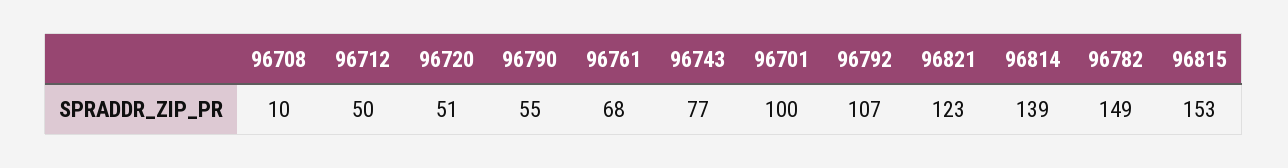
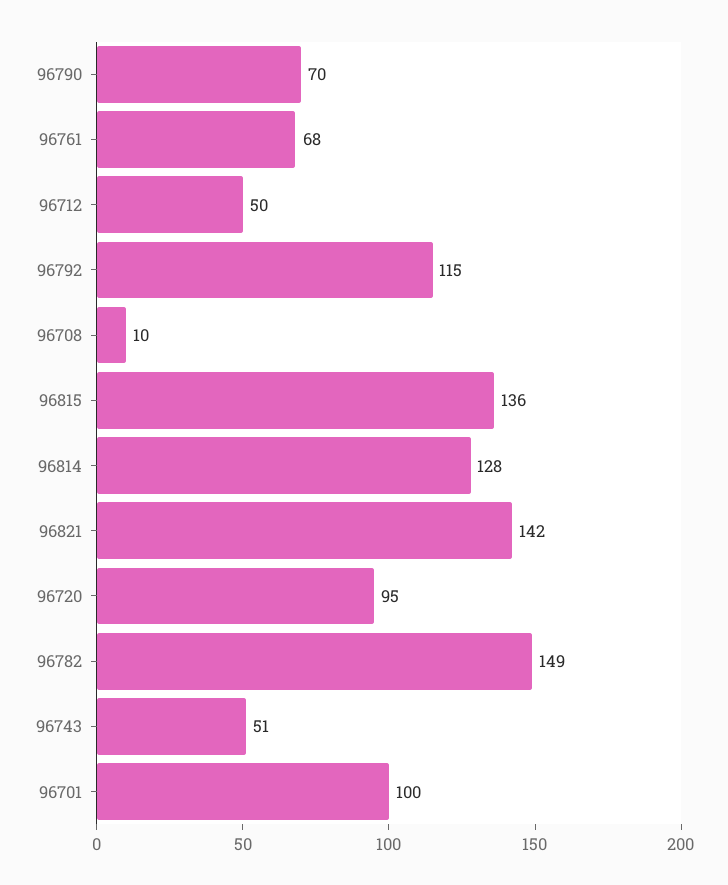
96720: 51 -> 95
96790: 55 -> 70
96743: 77 -> 51
96792: 107 -> 115
96821: 123 -> 142
96814: 139 -> 128
96815: 153 -> 136

